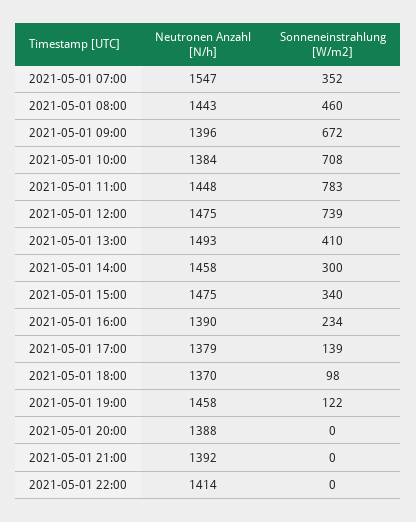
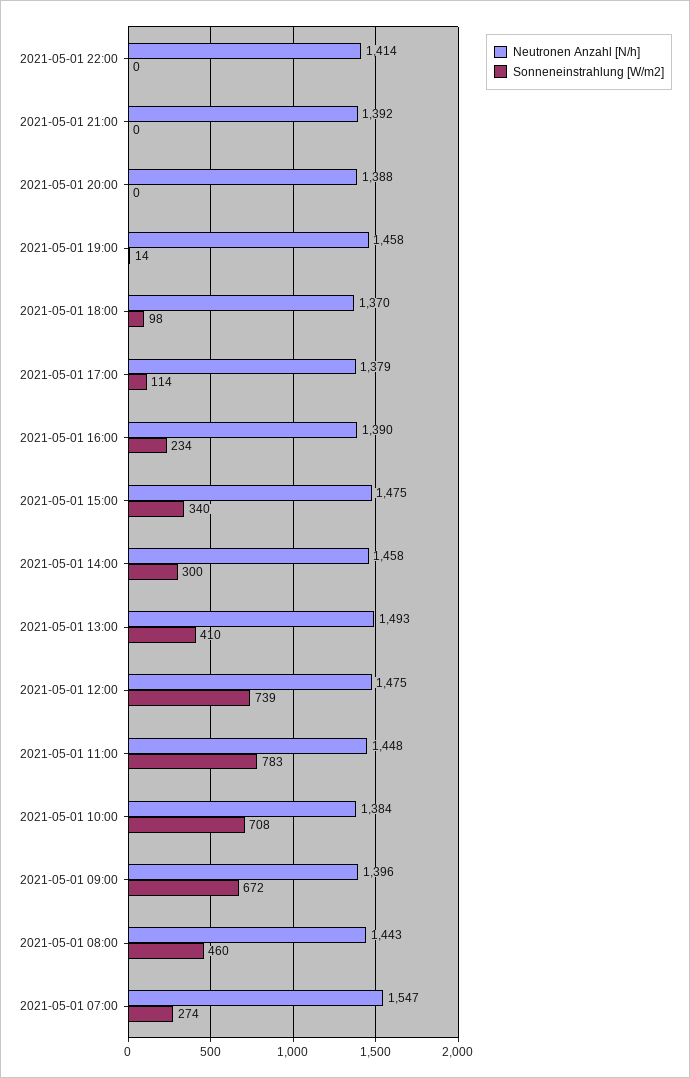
Sonneneinstrahlung [W/m2], 2021-05-01 07:00: 352 -> 274
Sonneneinstrahlung [W/m2], 2021-05-01 17:00: 139 -> 114
Sonneneinstrahlung [W/m2], 2021-05-01 19:00: 122 -> 14

